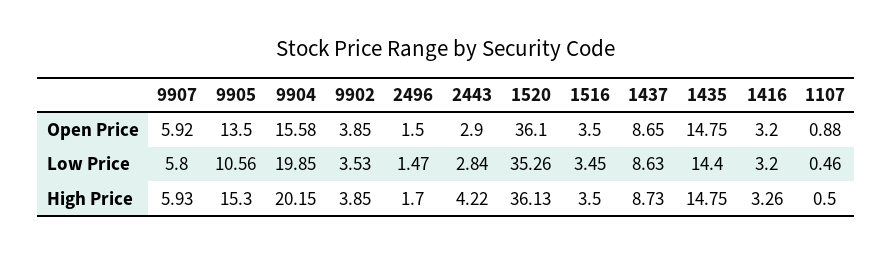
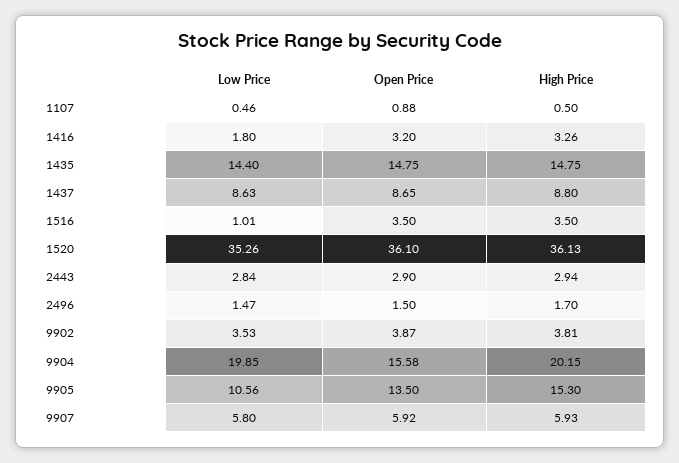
9902, Open Price: 3.85 -> 3.87
1516, Low Price: 3.45 -> 1.01
1416, Low Price: 3.2 -> 1.8
9902, High Price: 3.85 -> 3.81
2443, High Price: 4.22 -> 2.94
1437, High Price: 8.73 -> 8.8

